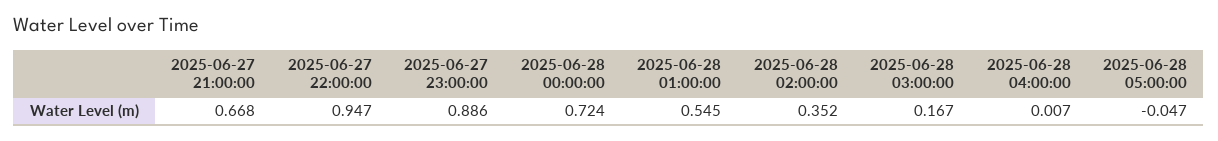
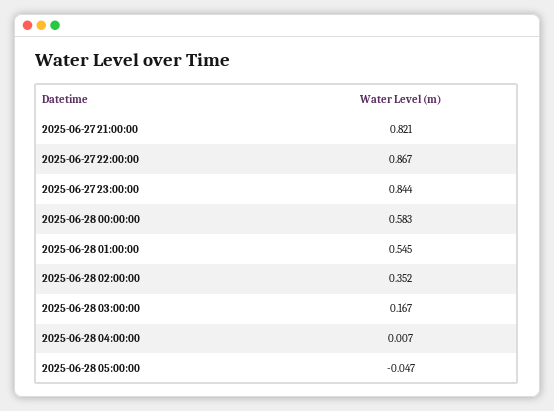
2025-06-27 21:00:00: 0.668 -> 0.821
2025-06-27 22:00:00: 0.947 -> 0.867
2025-06-27 23:00:00: 0.886 -> 0.844
2025-06-28 00:00:00: 0.724 -> 0.583

